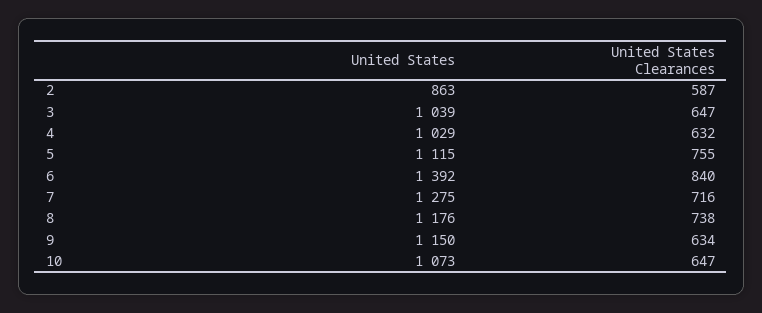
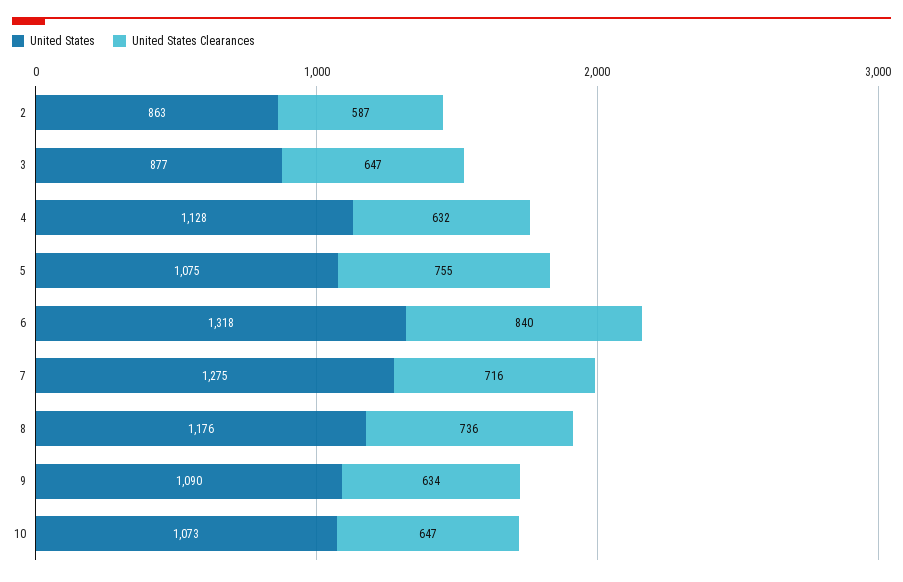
United States, 3: 1039 -> 877
United States, 4: 1029 -> 1128
United States, 5: 1115 -> 1075
United States, 6: 1392 -> 1318
United States Clearances, 8: 738 -> 736
United States, 9: 1150 -> 1090

